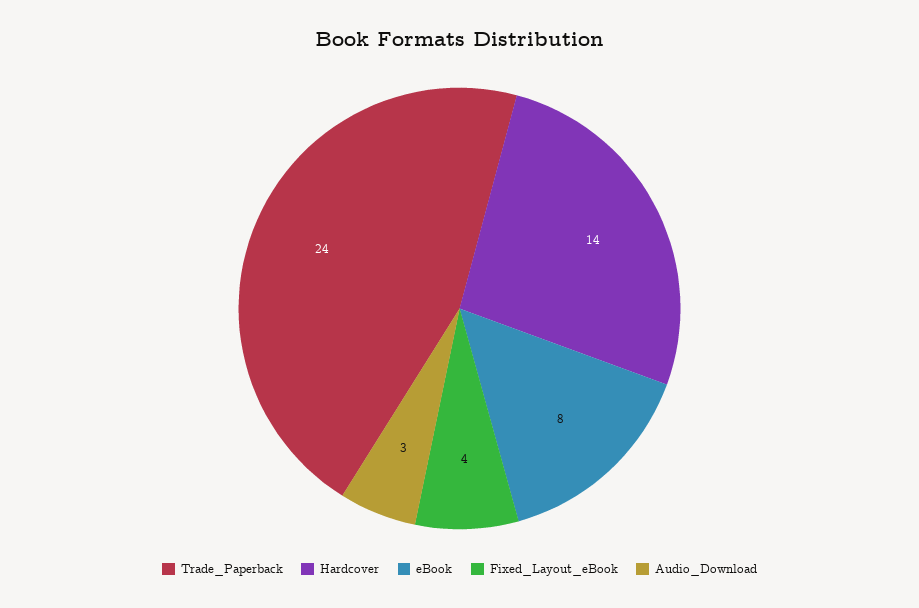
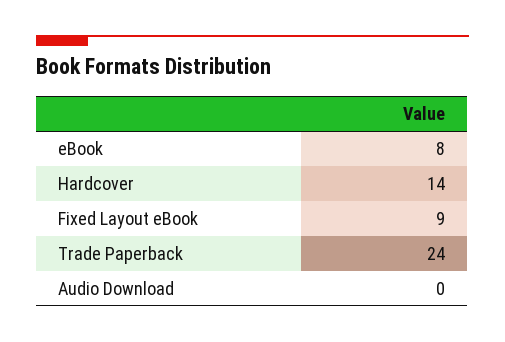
Fixed_Layout_eBook: 4 -> 9
Audio_Download: 3 -> 0

